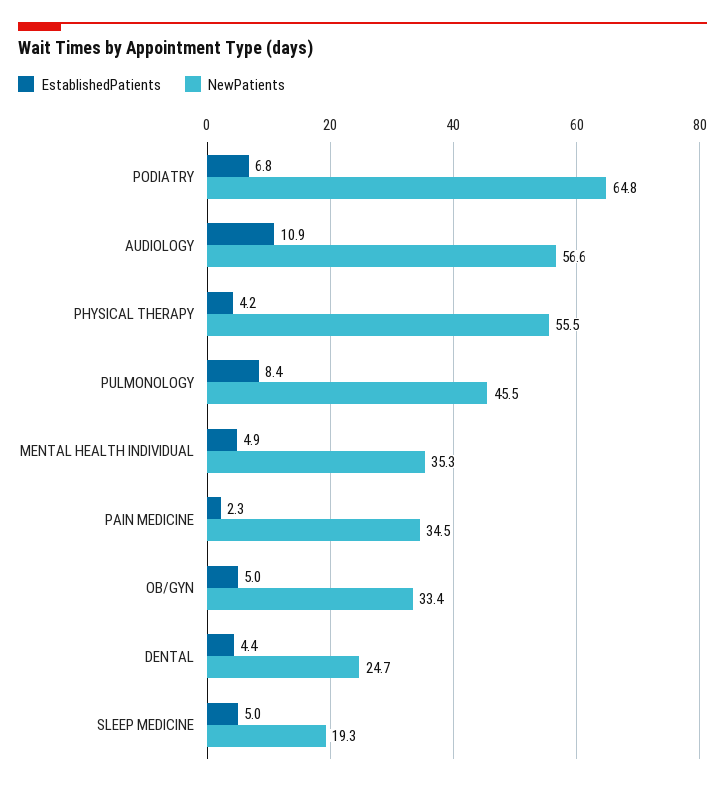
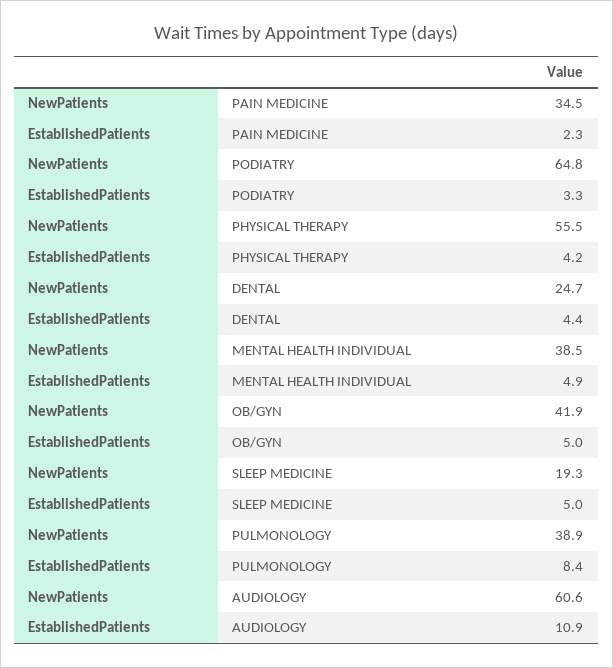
EstablishedPatients, PODIATRY: 6.8 -> 3.3
NewPatients, AUDIOLOGY: 56.6 -> 60.6
NewPatients, PULMONOLOGY: 45.5 -> 38.9
NewPatients, MENTAL HEALTH INDIVIDUAL: 35.3 -> 38.5
NewPatients, OB/GYN: 33.4 -> 41.9

